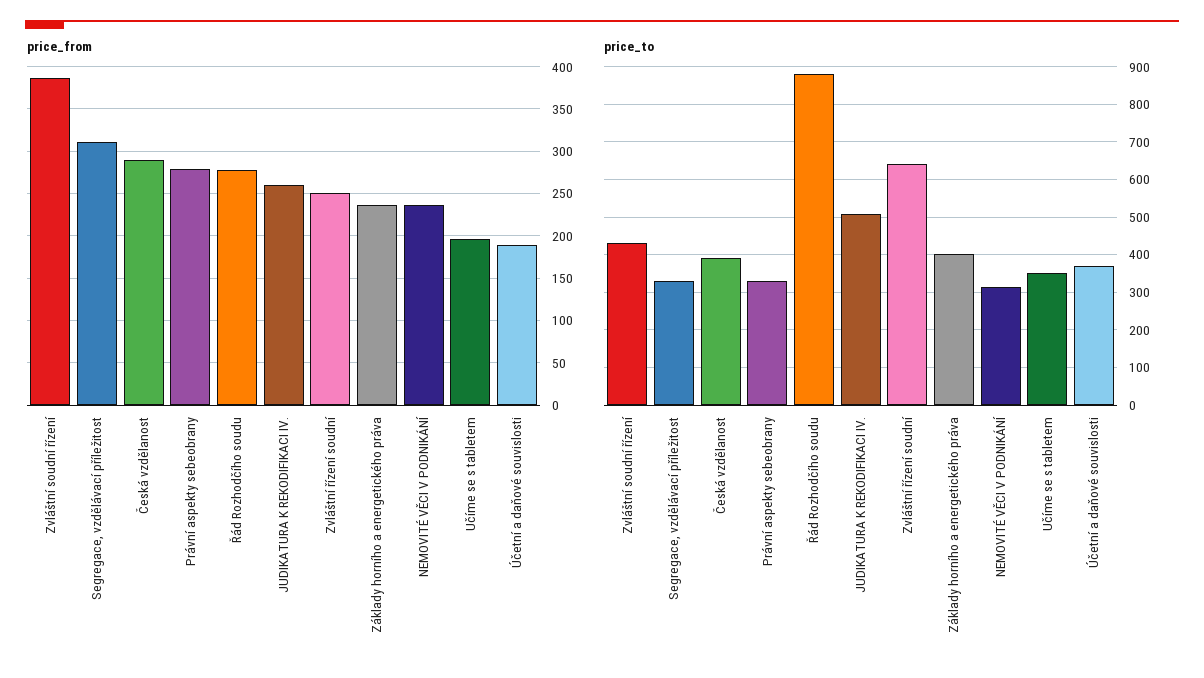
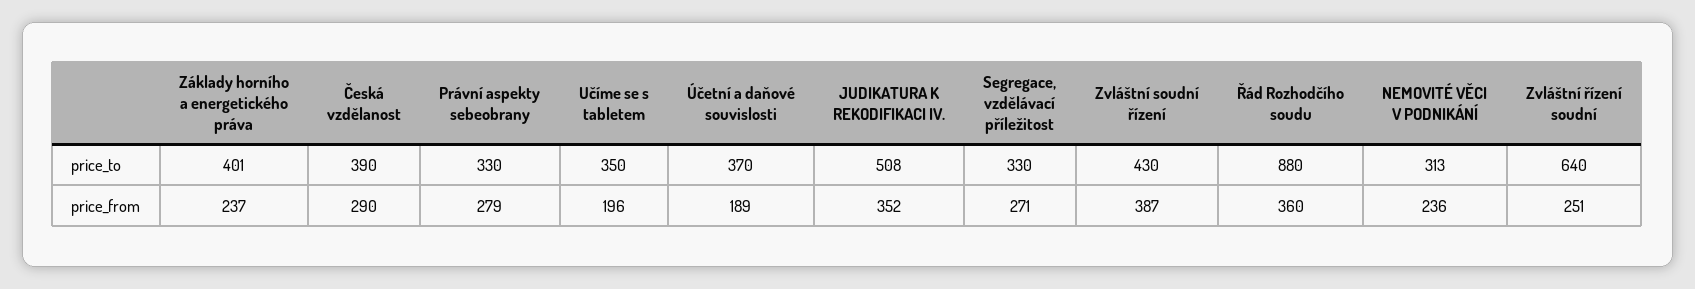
price_from, Segregace, vzdělávací příležitost: 310 -> 271
price_from, Řád Rozhodčího soudu: 280 -> 360
price_from, JUDIKATURA K REKODIFIKACI IV.: 260 -> 352

